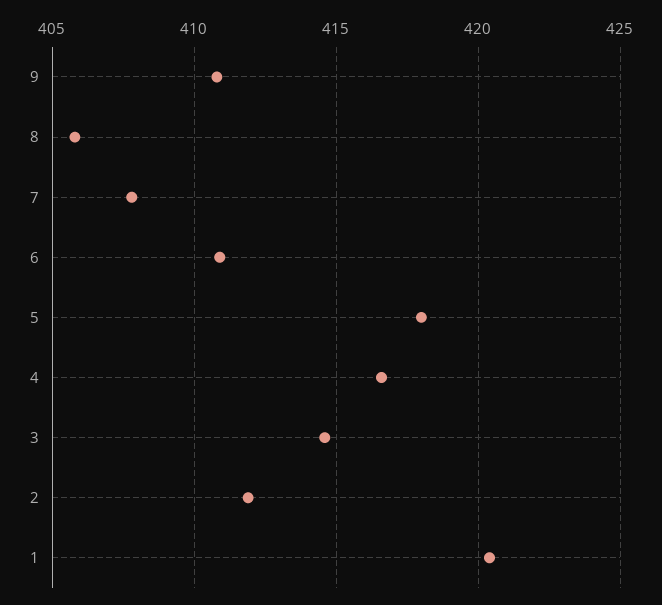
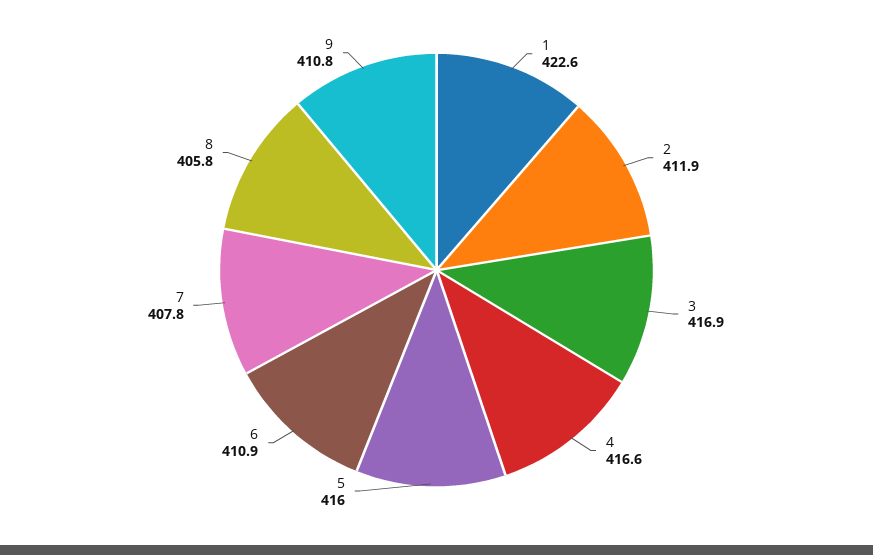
5: 418 -> 416
3: 414.5 -> 416.9
1: 420.5 -> 422.6

